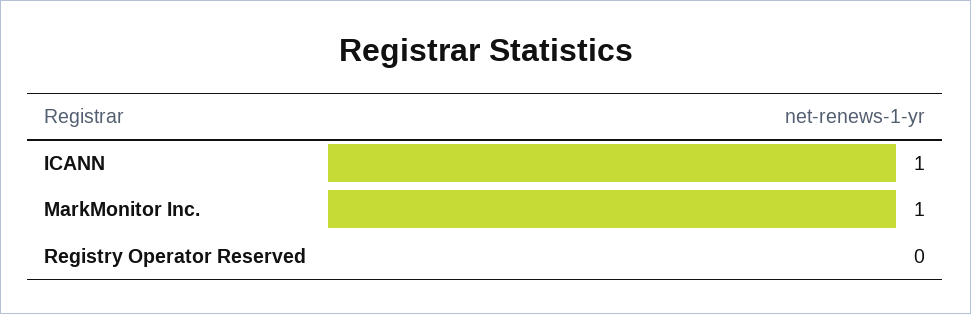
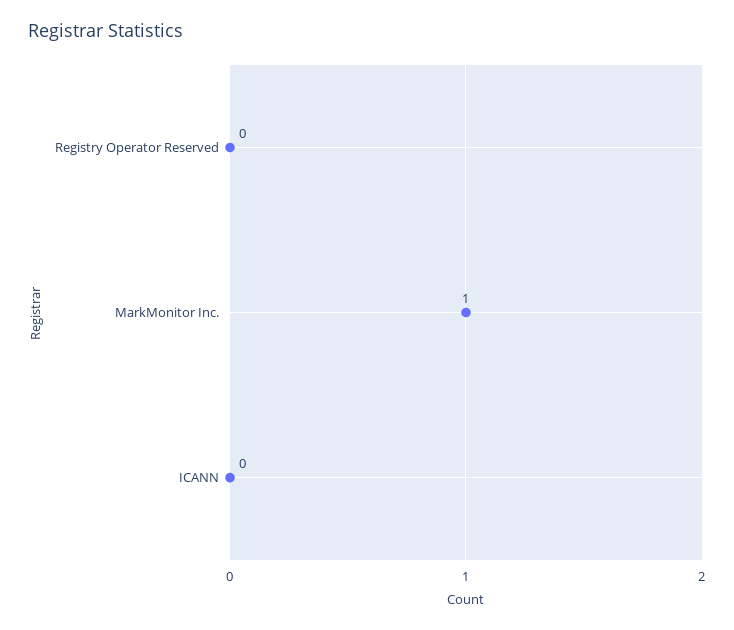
ICANN: 1 -> 0

